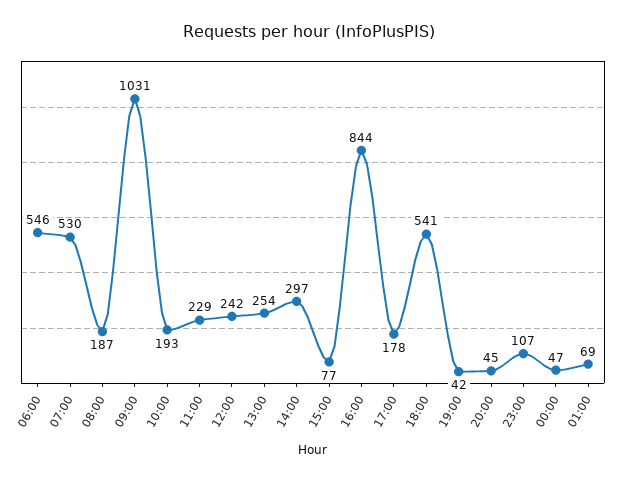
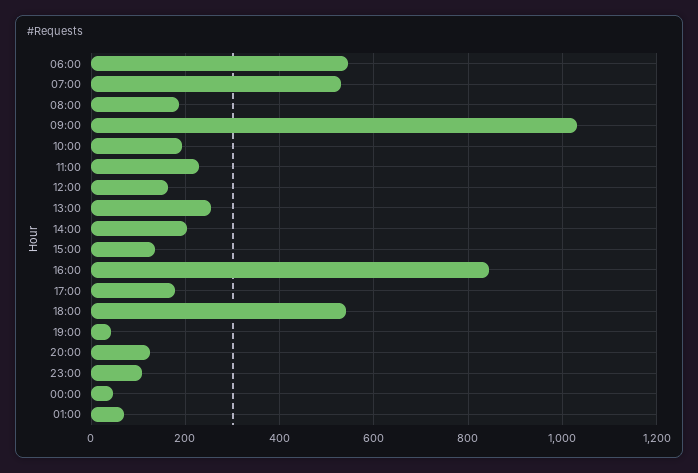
12:00: 242 -> 160
14:00: 297 -> 200
15:00: 77 -> 140
20:00: 45 -> 120

